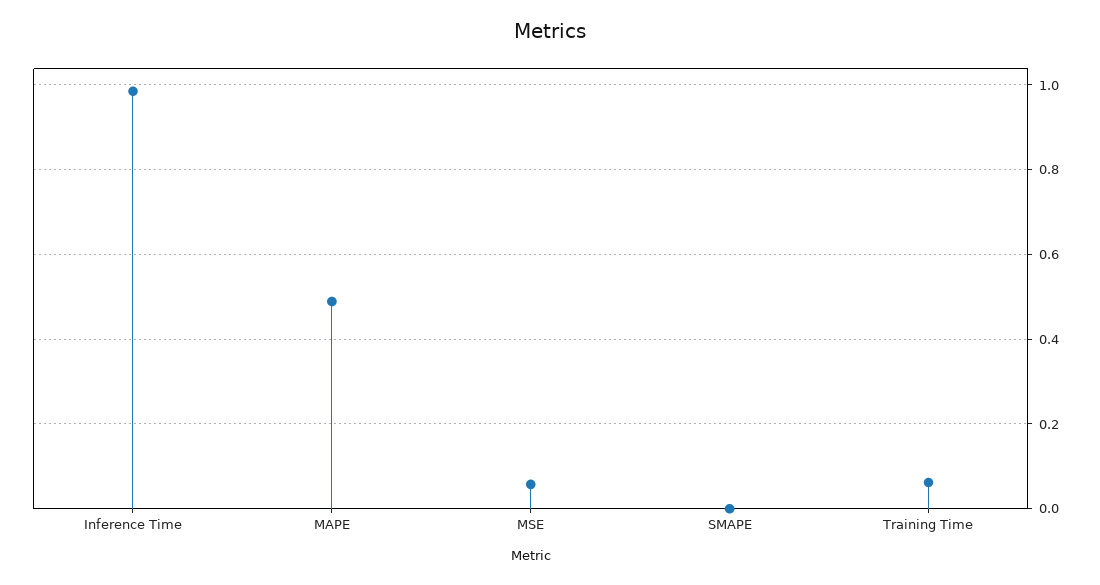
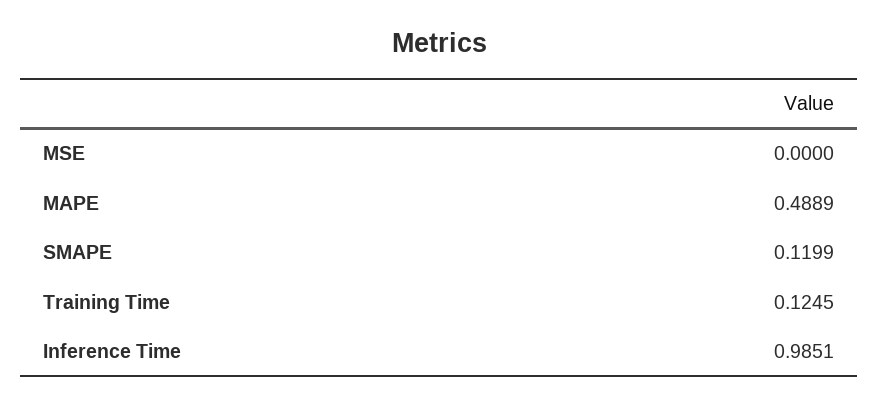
MSE: 0.06 -> 0
SMAPE: 0 -> 0.1199
Training Time: 0.06 -> 0.1245

